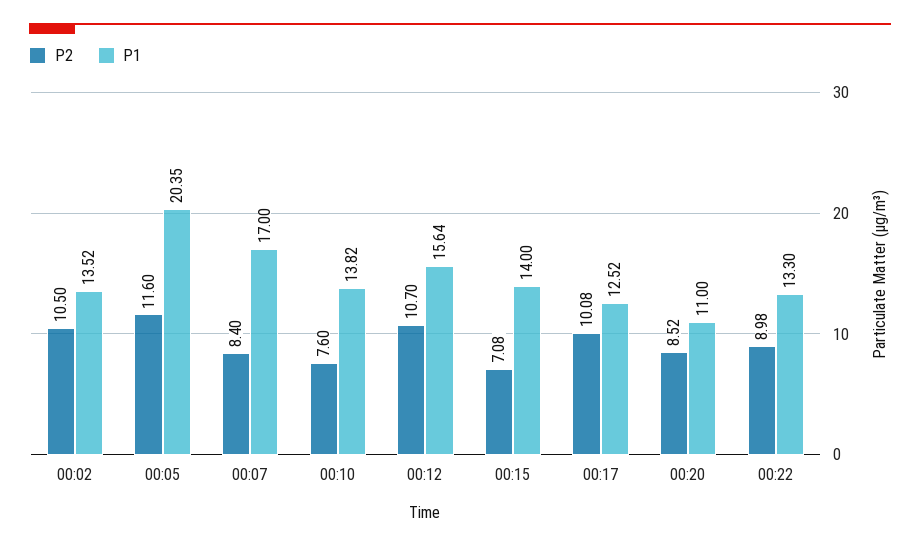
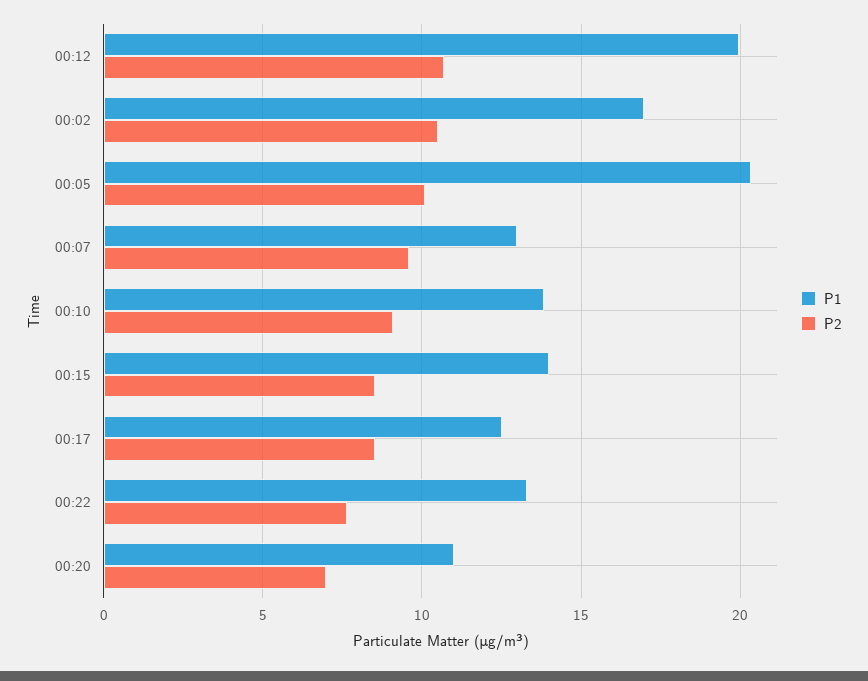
P1, 00:02: 13.52 -> 17
P2, 00:05: 11.6 -> 10
P2, 00:07: 8.4 -> 9.5
P1, 00:07: 17 -> 13
P2, 00:10: 7.6 -> 9
P1, 00:12: 15.64 -> 20
P2, 00:15: 7.08 -> 8.5
P2, 00:17: 10.08 -> 8.5
P2, 00:20: 8.52 -> 7
P2, 00:22: 8.98 -> 7.5

